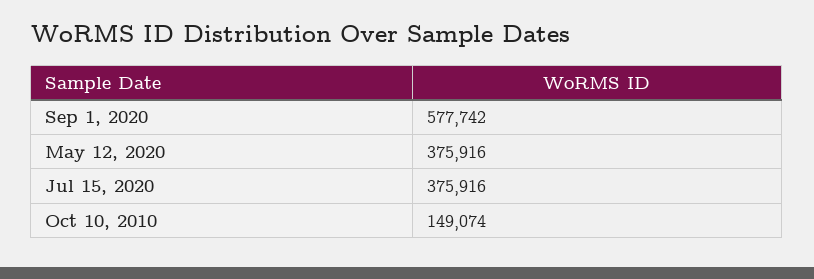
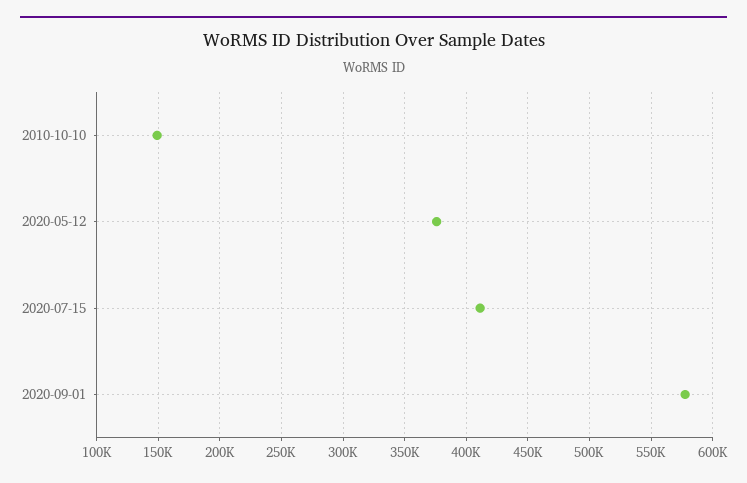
Jul 15, 2020: 375916 -> 410000

